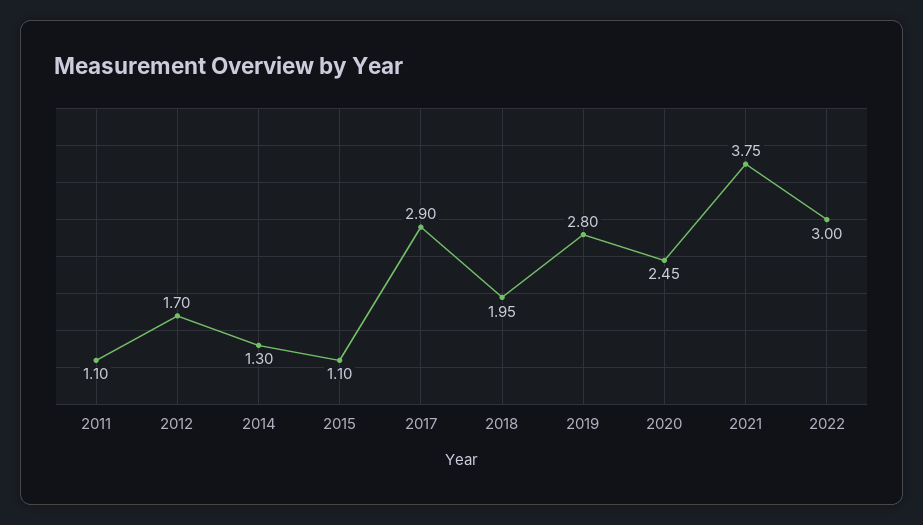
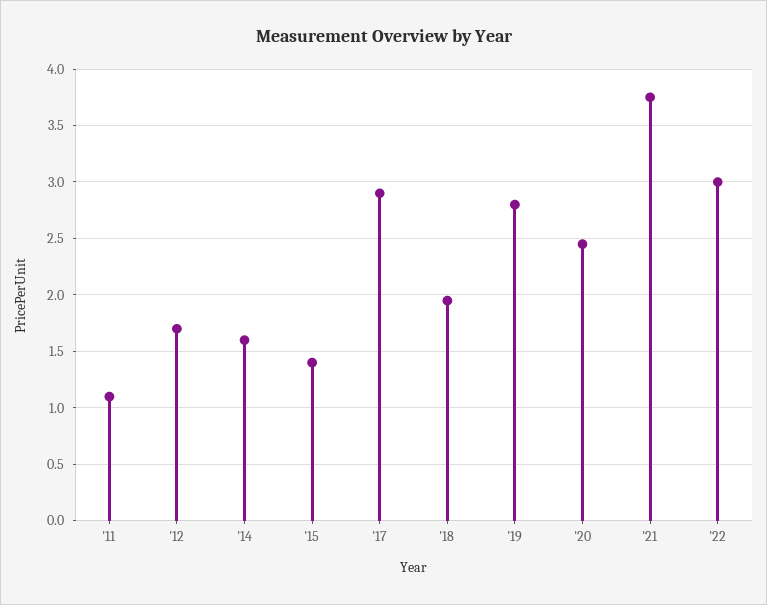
2014: 1.3 -> 1.6
2015: 1.1 -> 1.4

